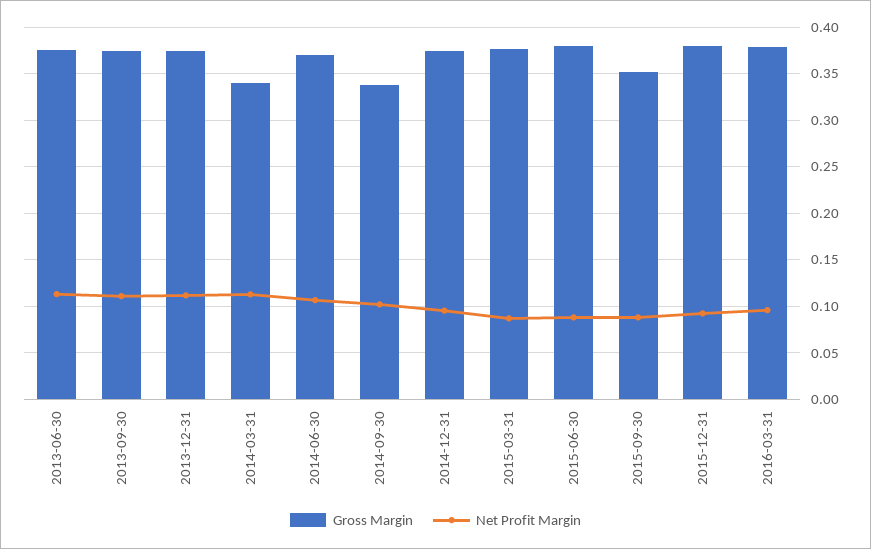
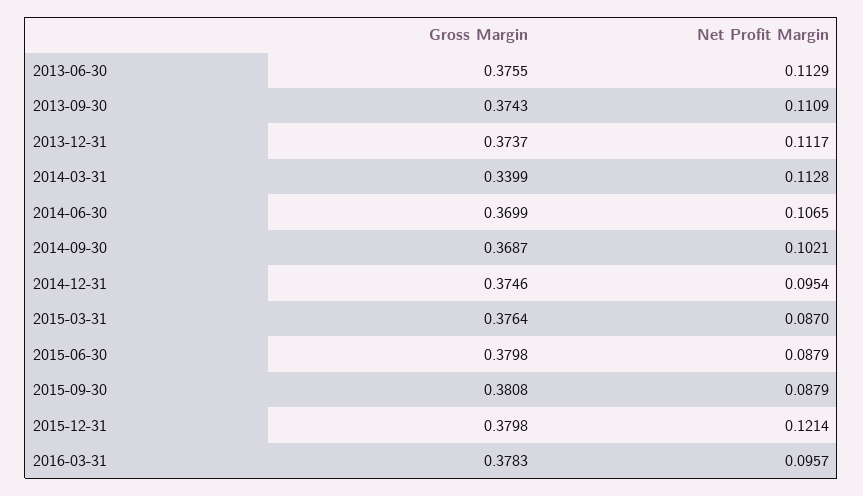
Gross Margin, 2014-09-30: 0.34 -> 0.3687
Gross Margin, 2015-09-30: 0.35 -> 0.3808
Net Profit Margin, 2015-12-31: 0.09 -> 0.1214

